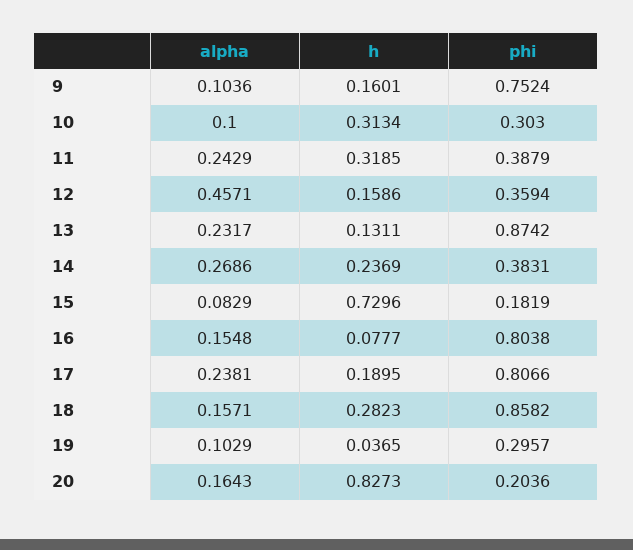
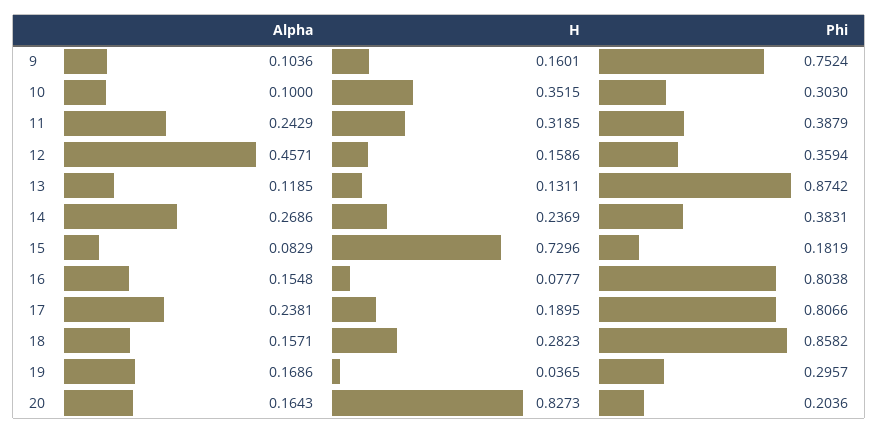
h, 10: 0.3134 -> 0.3515
alpha, 13: 0.2317 -> 0.1185
alpha, 19: 0.1029 -> 0.1686

